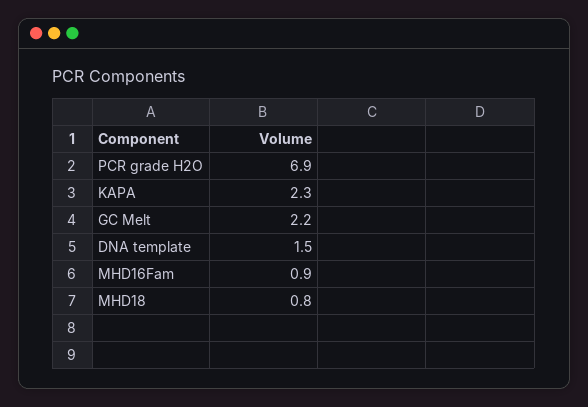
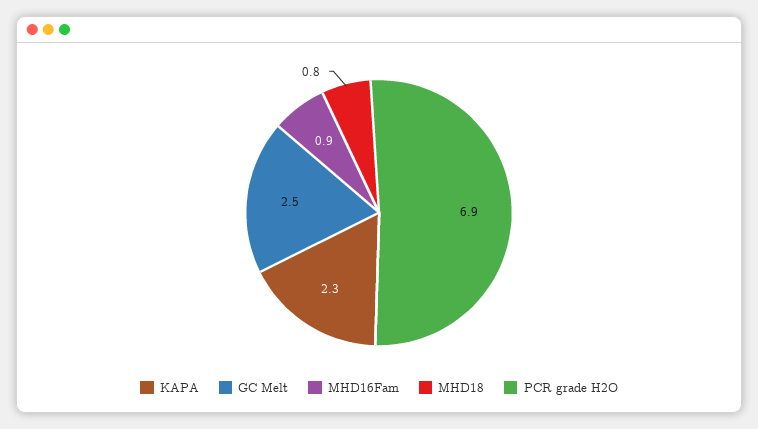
GC Melt: 2.2 -> 2.5
DNA template: 1.5 -> none

